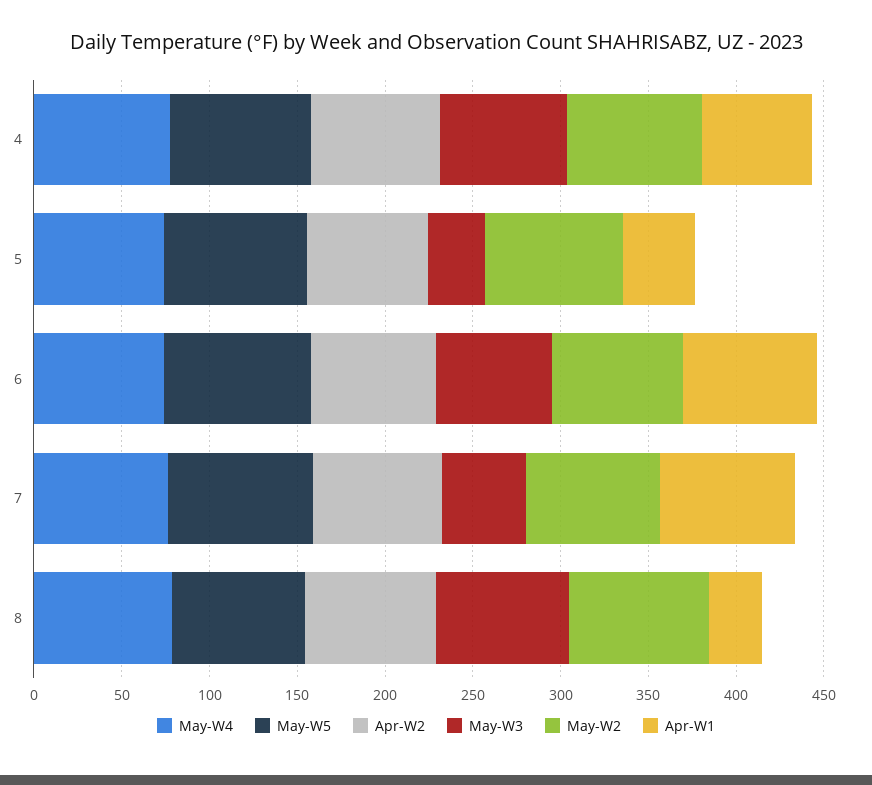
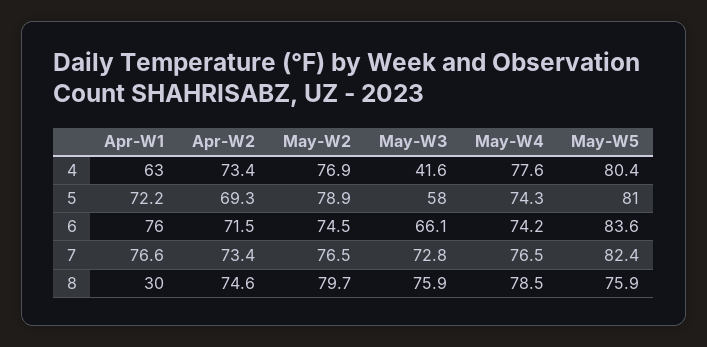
May-W3, 4: 70 -> 41.6
May-W3, 5: 30 -> 58
Apr-W1, 5: 40 -> 72.2
May-W3, 7: 50 -> 72.8

